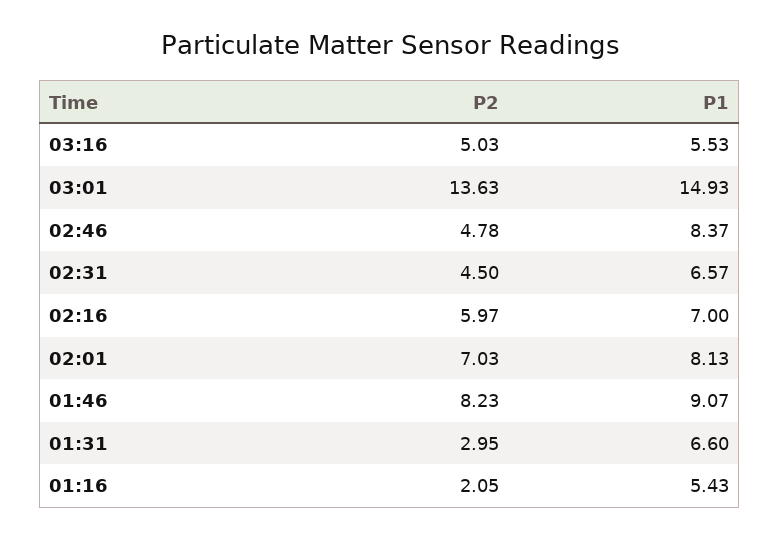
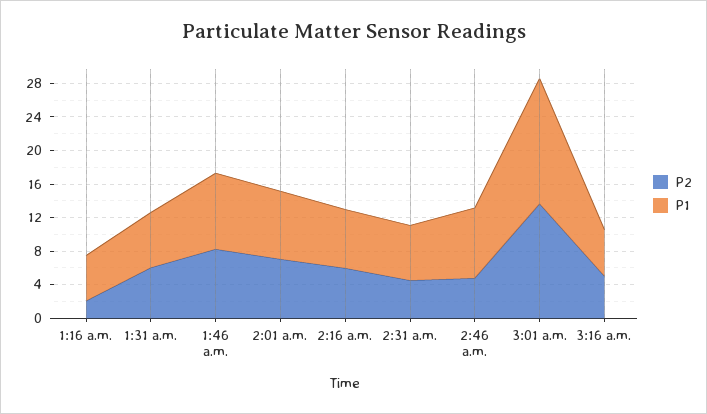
P2, 01:31: 2.95 -> 6

